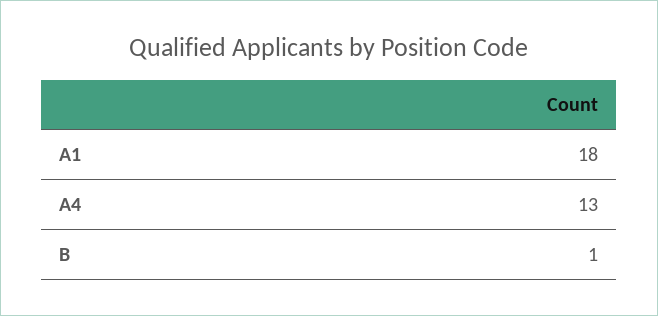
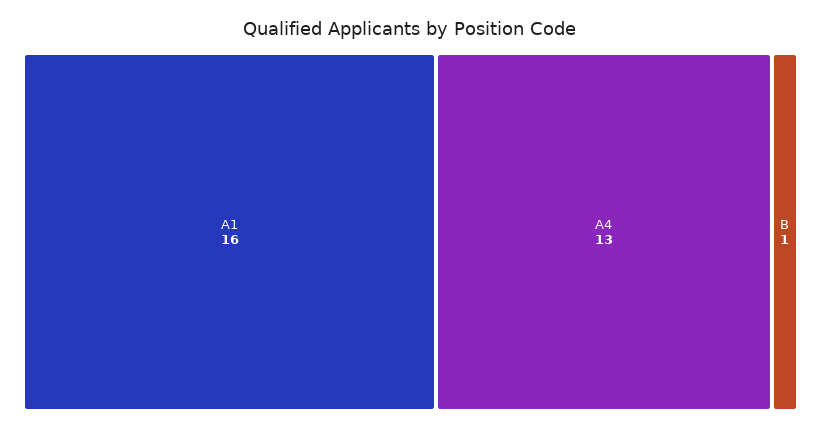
A1: 18 -> 16

